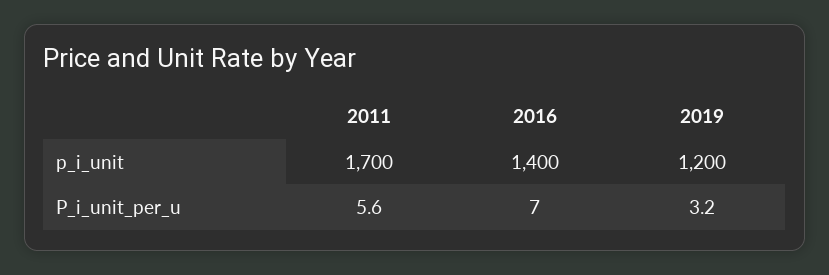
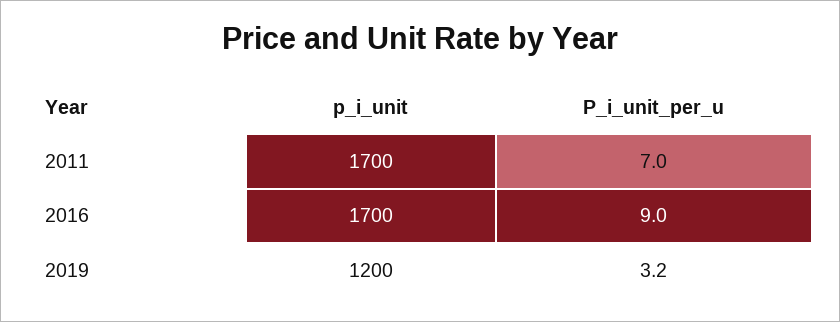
2016, p_i_unit: 1400 -> 1700
2011, P_i_unit_per_u: 5.6 -> 7
2016, P_i_unit_per_u: 7 -> 9

